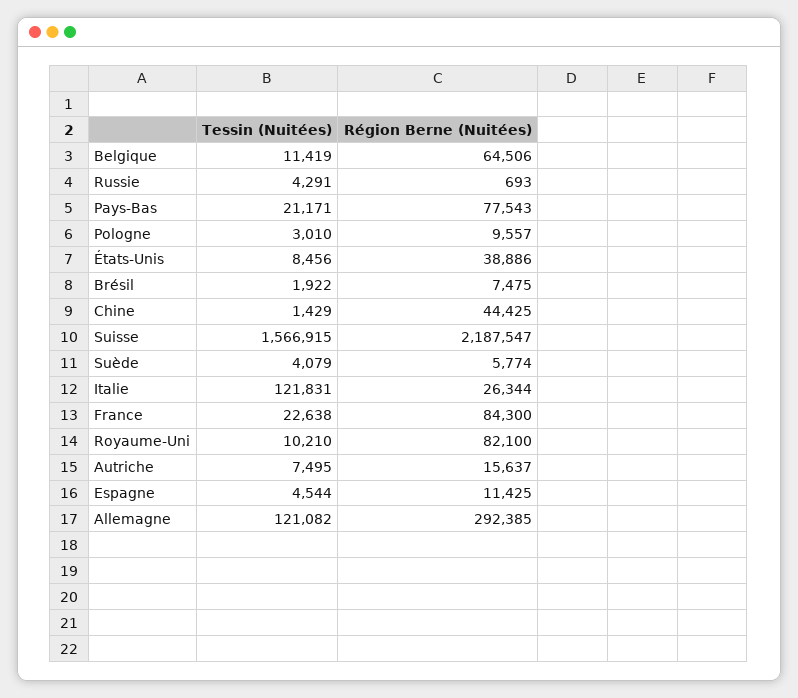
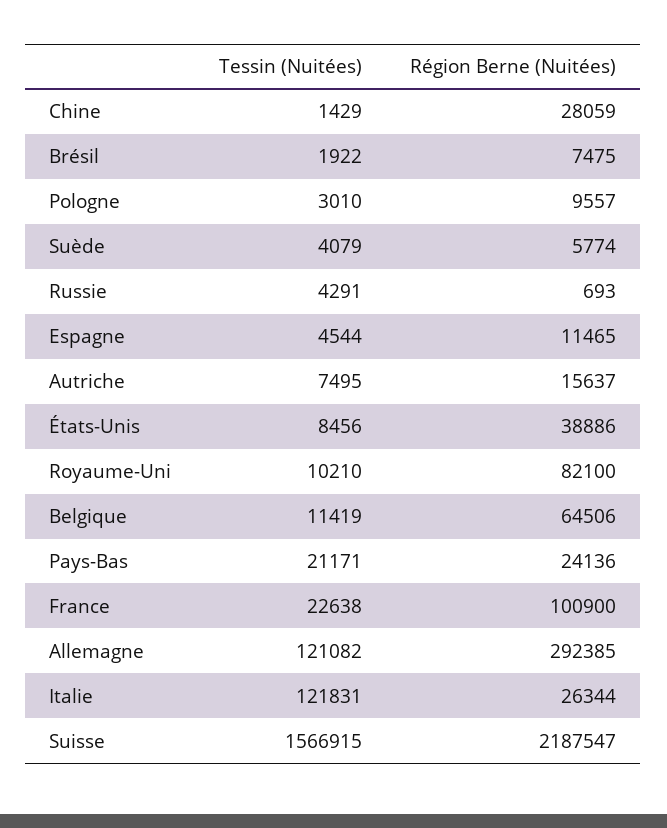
Région Berne (Nuitées), Pays-Bas: 77543 -> 24136
Région Berne (Nuitées), Chine: 44425 -> 28059
Région Berne (Nuitées), France: 84300 -> 100900
Région Berne (Nuitées), Espagne: 11425 -> 11465

